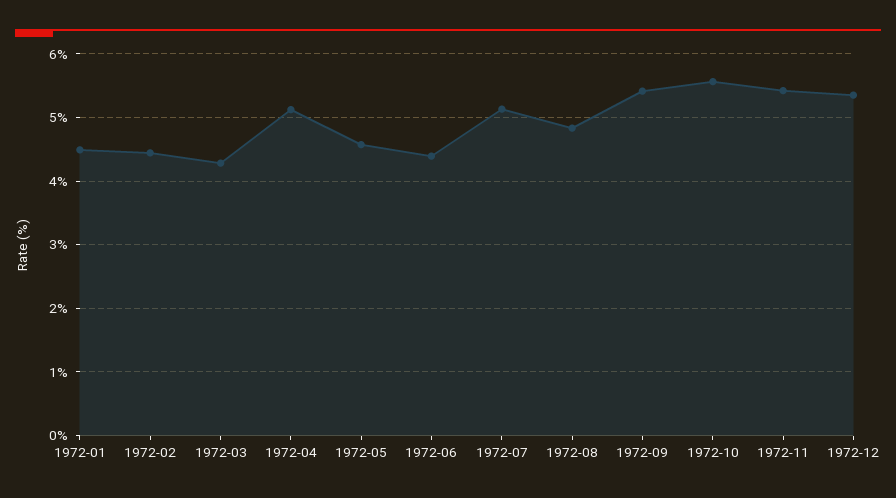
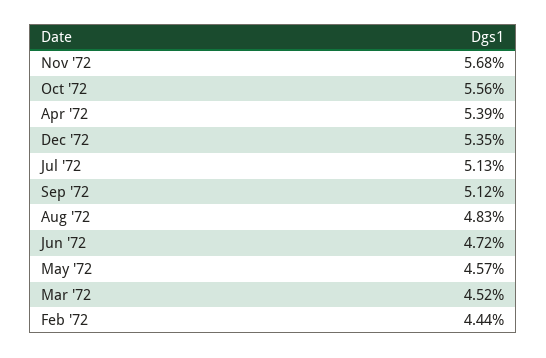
1972-01: 4.5 -> none
1972-03: 4.3 -> 4.52
1972-04: 5.1 -> 5.39
1972-06: 4.4 -> 4.72
1972-09: 5.4 -> 5.12
1972-11: 5.4 -> 5.68

